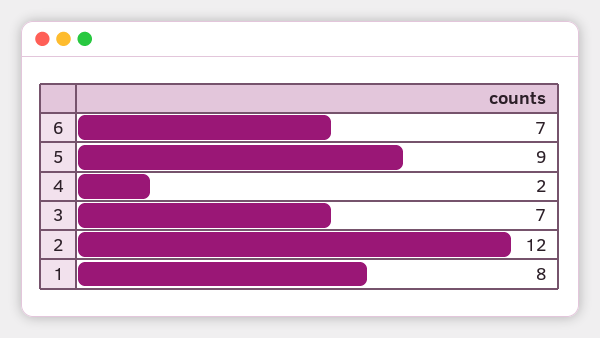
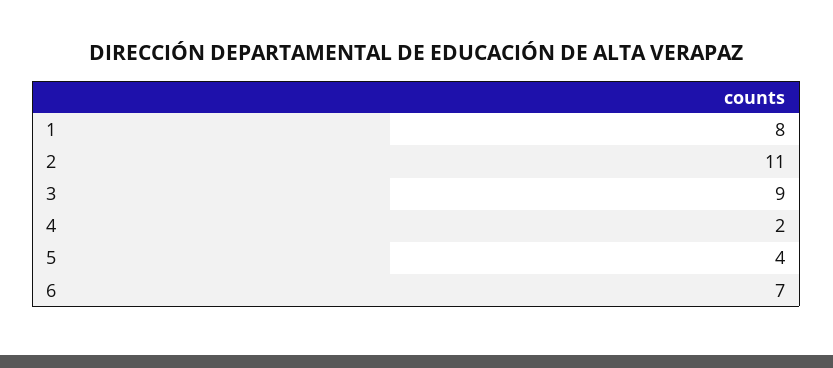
5: 9 -> 4
3: 7 -> 9
2: 12 -> 11

